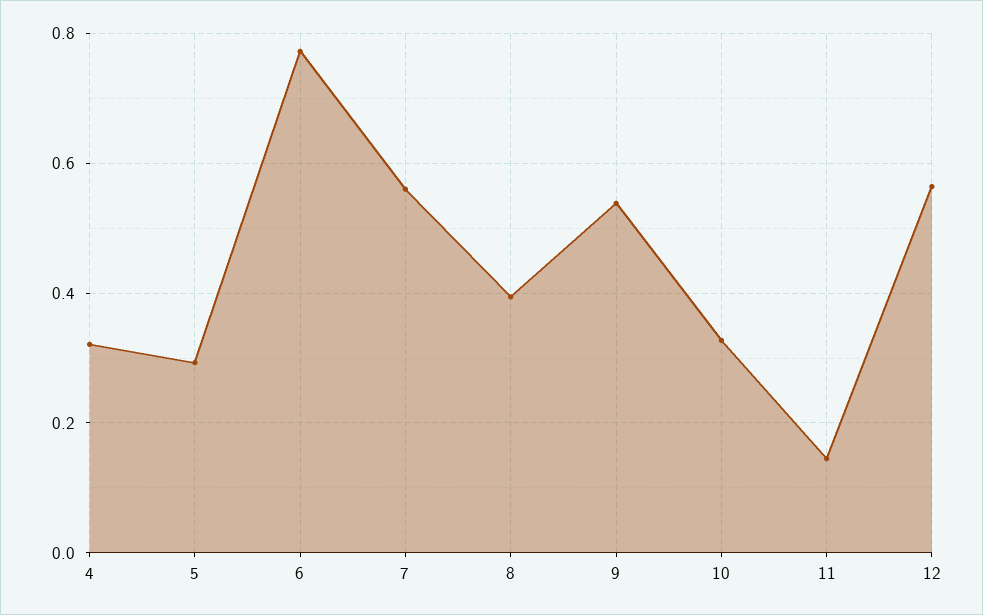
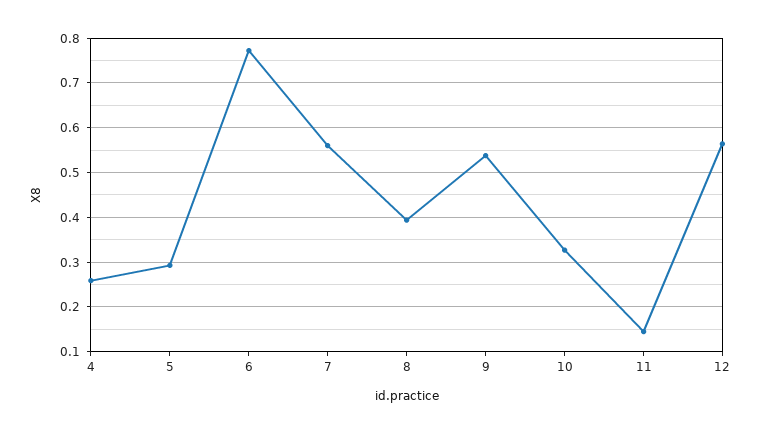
4: 0.32 -> 0.26

